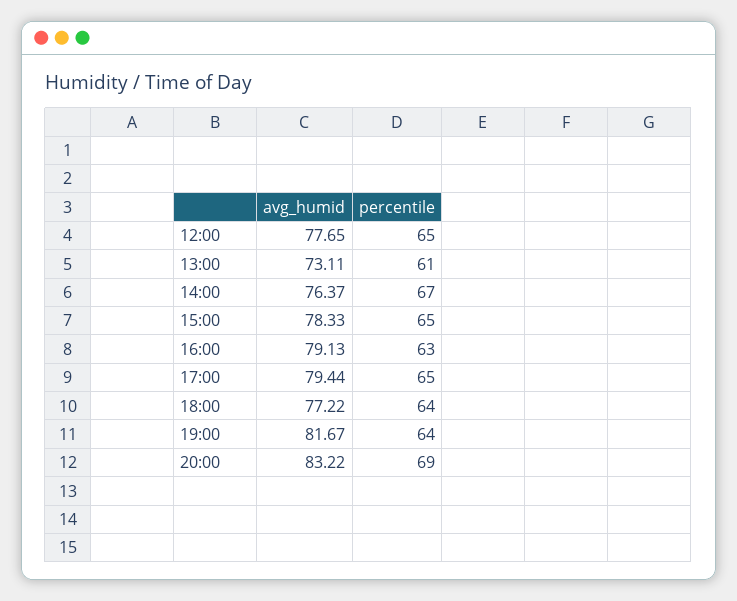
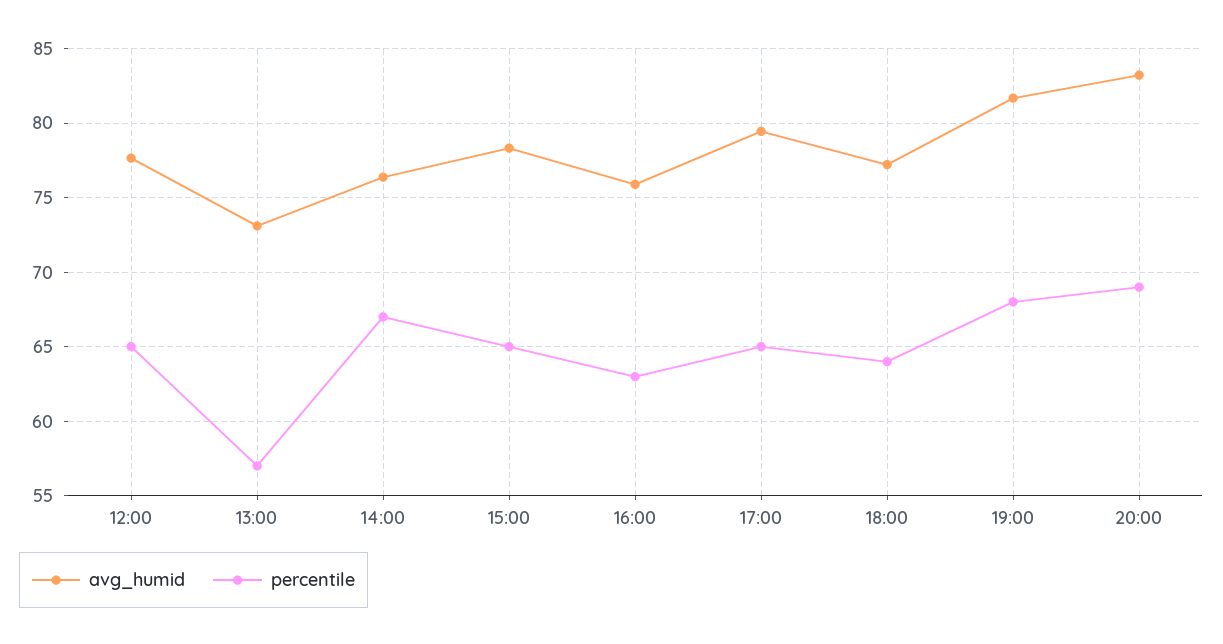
percentile, 13:00: 61 -> 57
avg_humid, 16:00: 79.13 -> 76
percentile, 19:00: 64 -> 68

